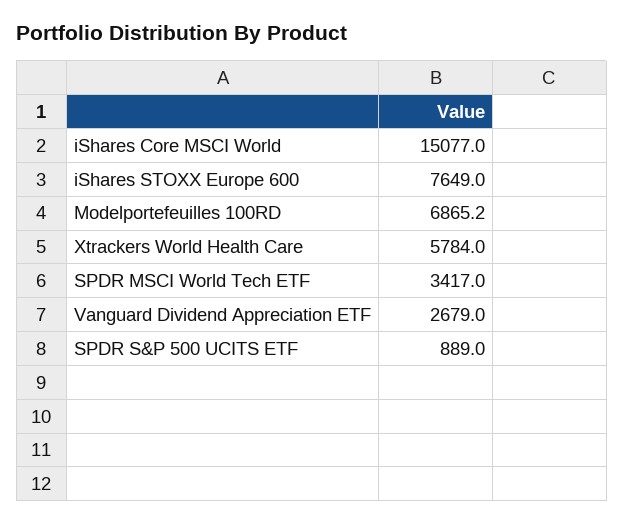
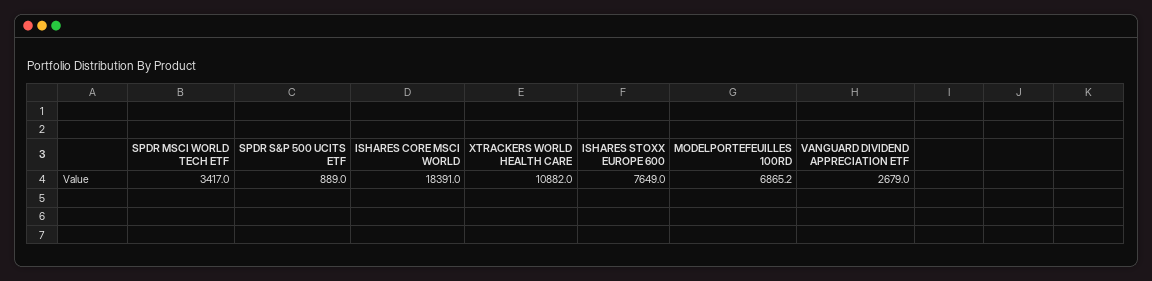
iShares Core MSCI World: 15077 -> 18391
Xtrackers World Health Care: 5784 -> 10882

